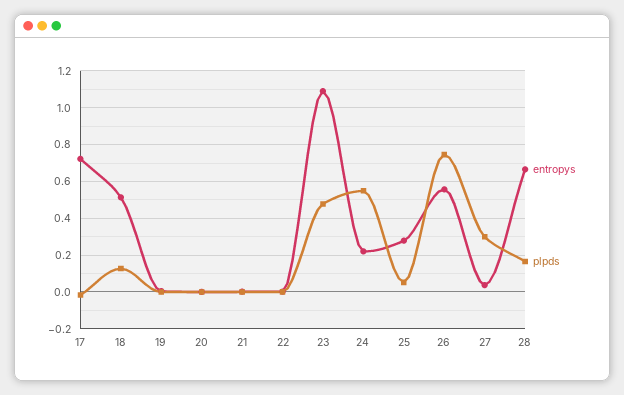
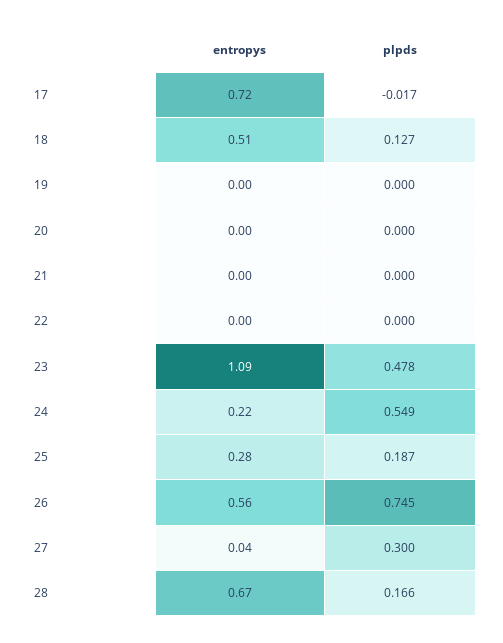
plpds, 25: 0.05 -> 0.187

